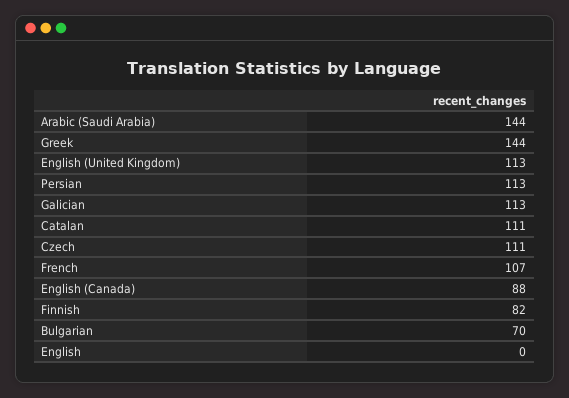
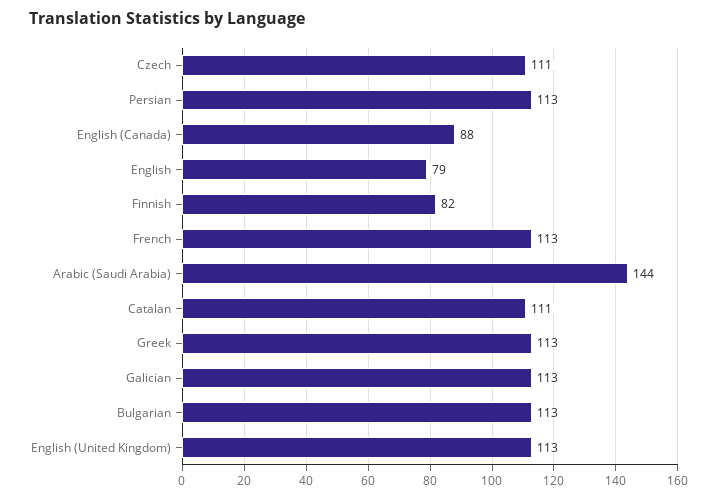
Greek: 144 -> 113
French: 107 -> 113
Bulgarian: 70 -> 113
English: 0 -> 79

